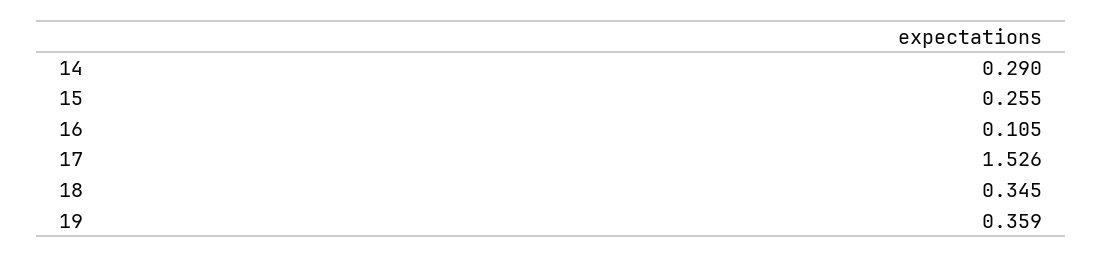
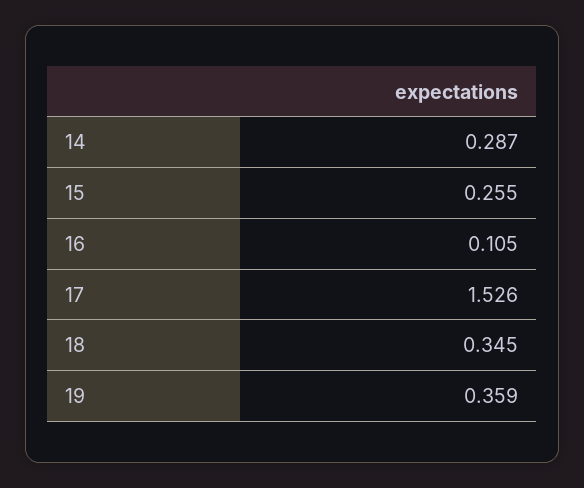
14: 0.29 -> 0.287

